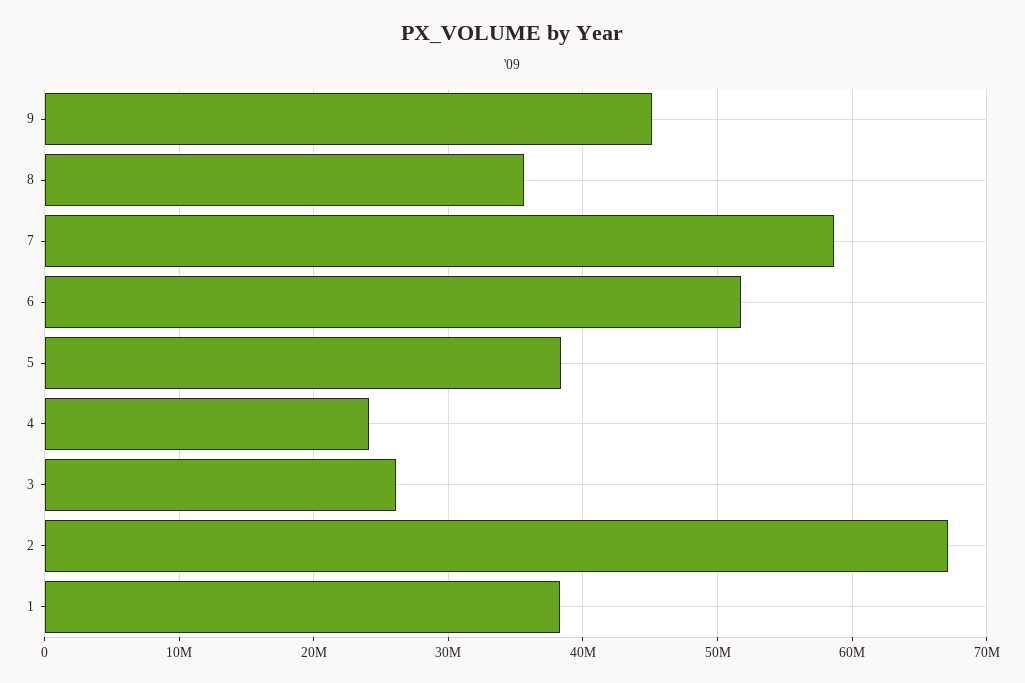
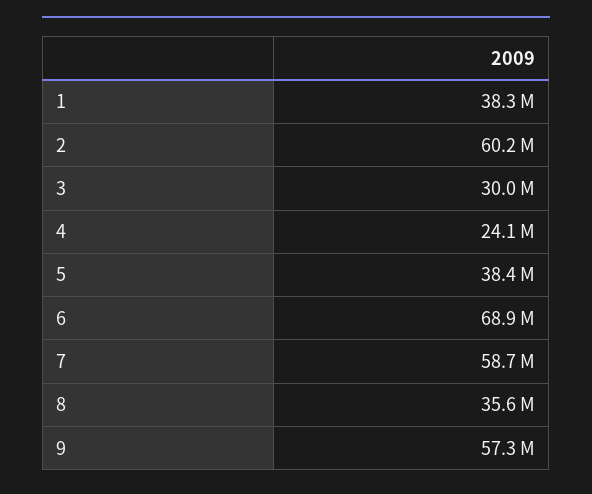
9: 45000000 -> 57300000
6: 52000000 -> 68900000
3: 26000000 -> 30000000
2: 67000000 -> 60200000

